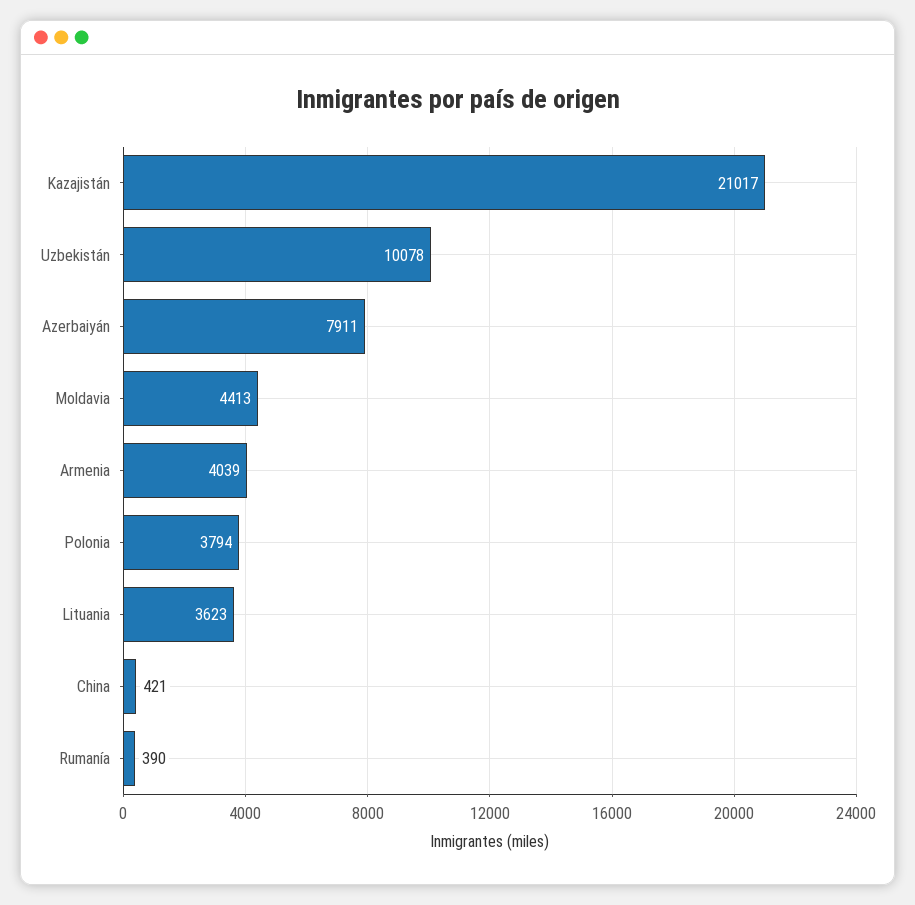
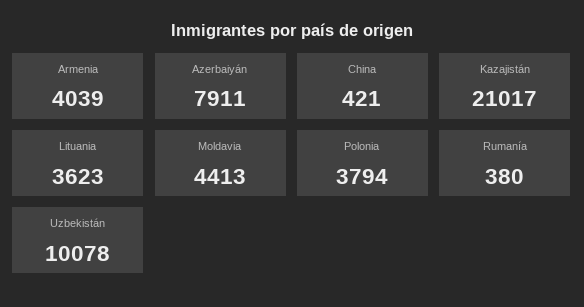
Rumanía: 390 -> 380

